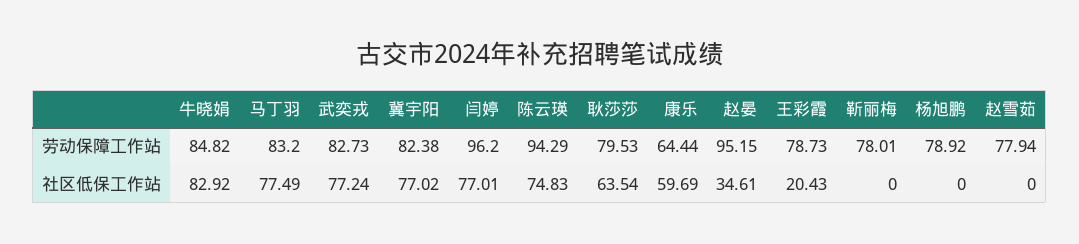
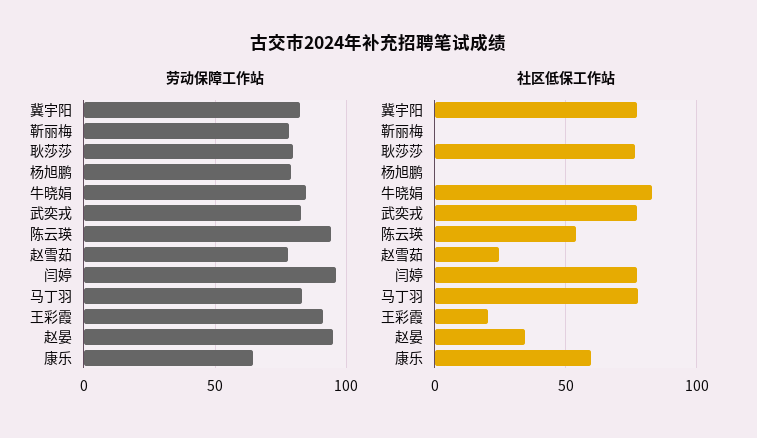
劳动保障工作站, 王彩霞: 78.73 -> 90
社区低保工作站, 陈云瑛: 74.83 -> 55
社区低保工作站, 耿莎莎: 63.54 -> 75
社区低保工作站, 赵雪茹: 0 -> 25

